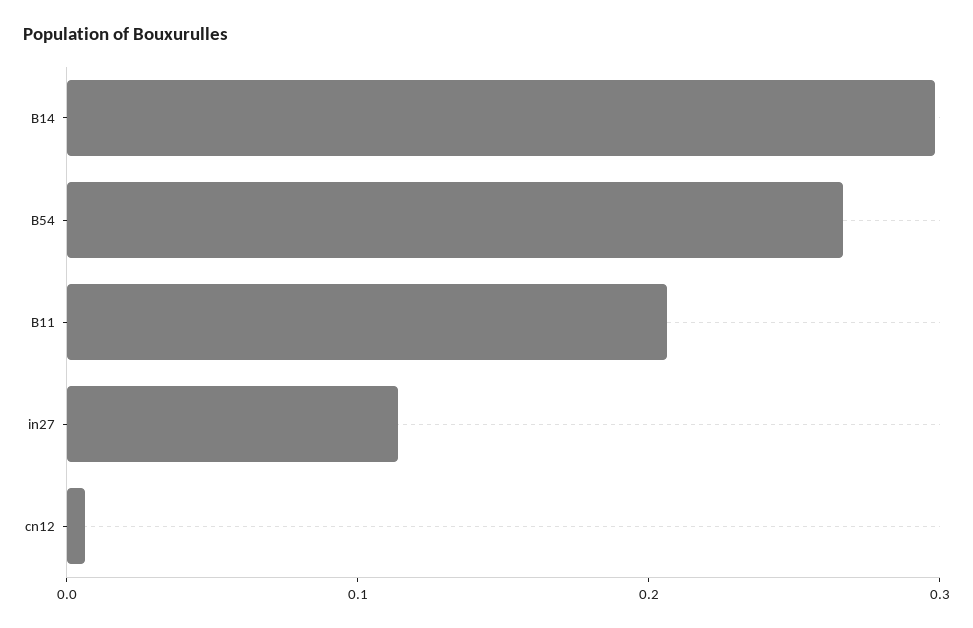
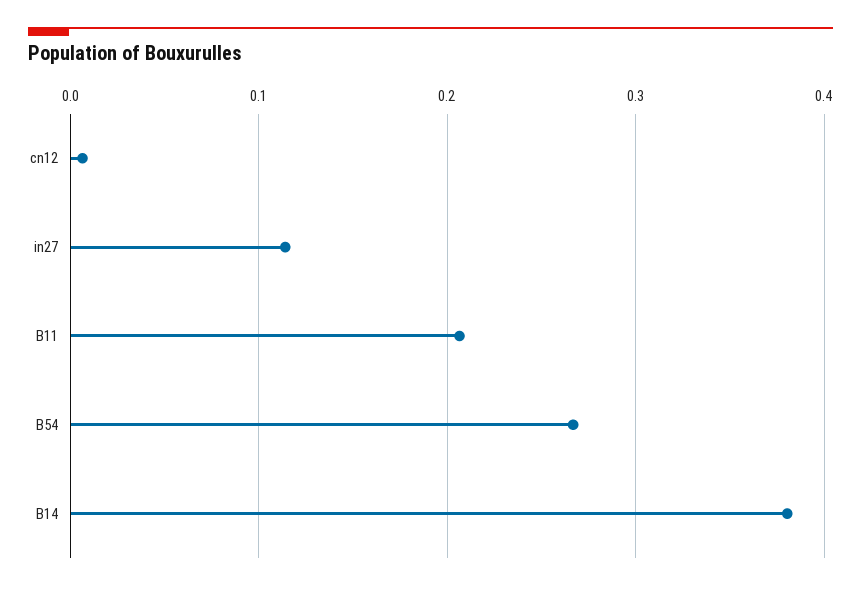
B14: 0.3 -> 0.38

